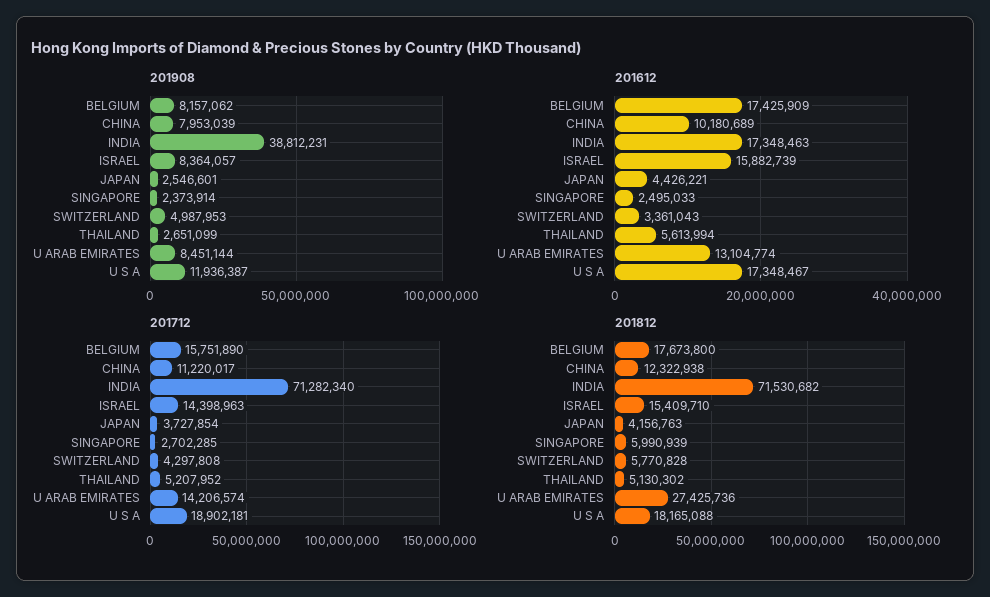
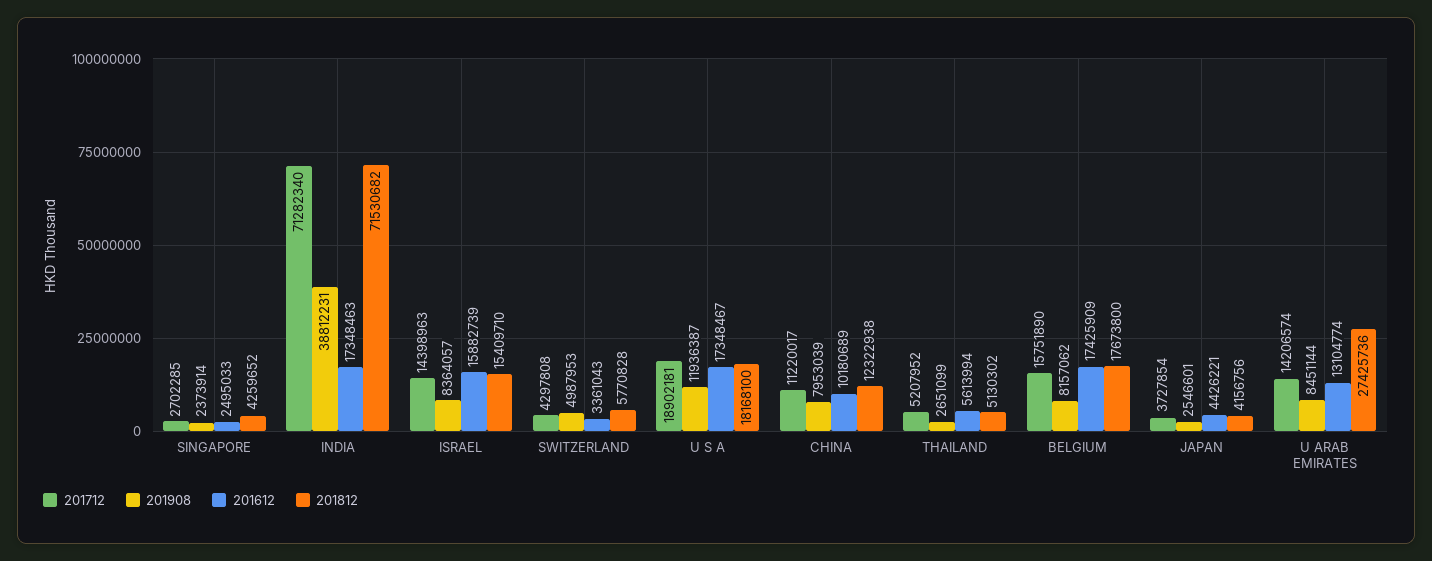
201812, JAPAN: 4156763 -> 4156756
201812, SINGAPORE: 5990939 -> 4259652
201812, U S A: 18165088 -> 18168100

